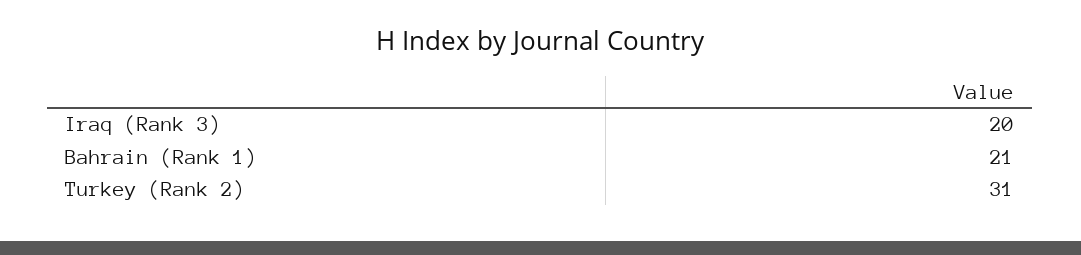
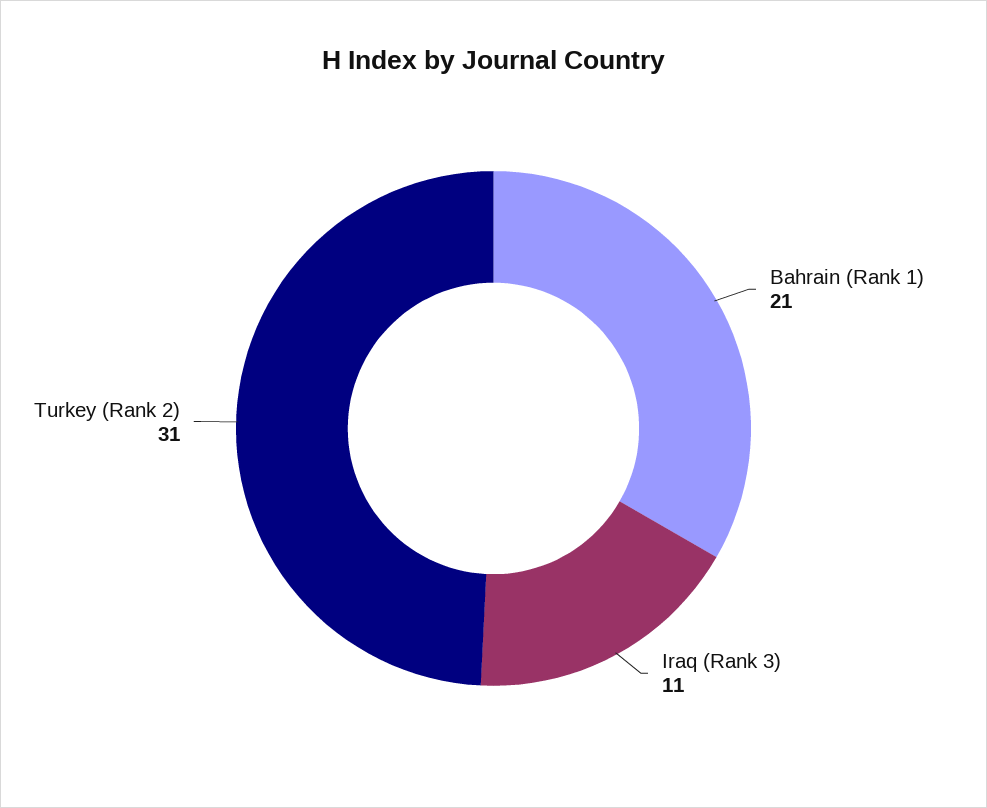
Iraq (Rank 3): 20 -> 11

